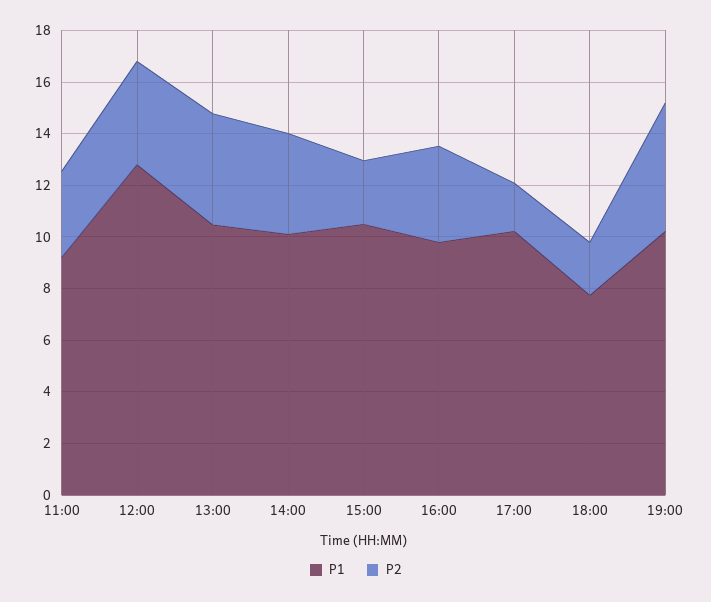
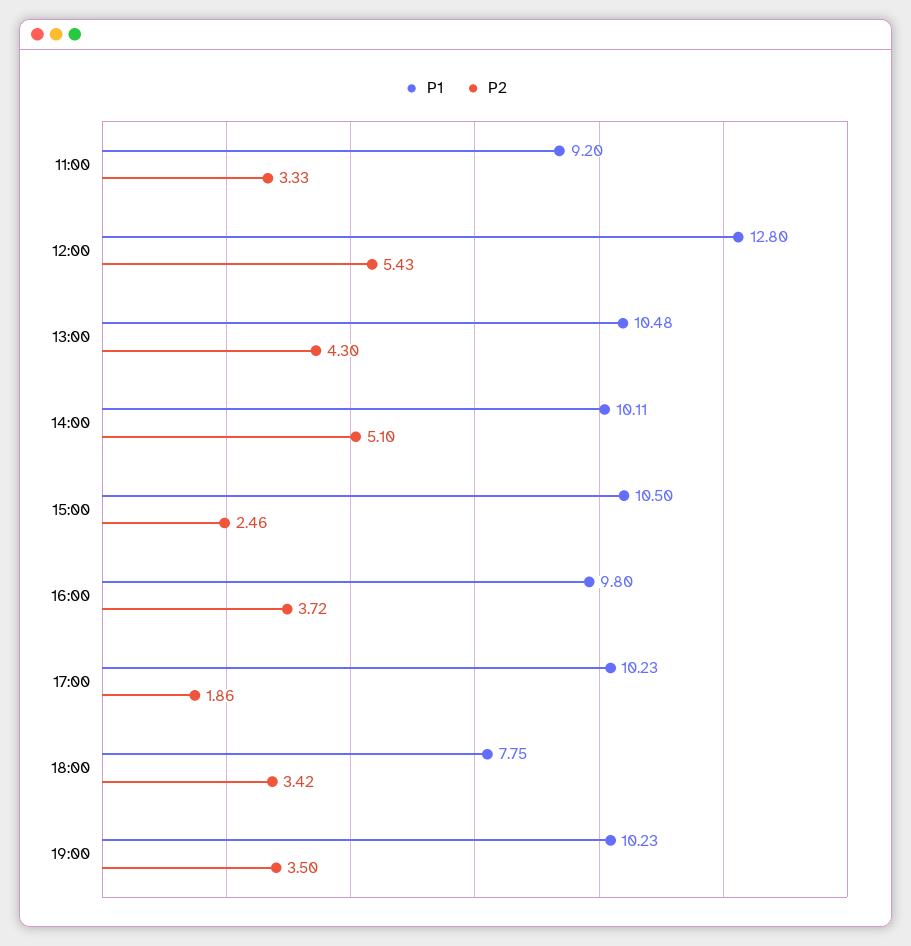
P2, 12:00: 4 -> 5.43
P2, 14:00: 4 -> 5.1
P2, 18:00: 2 -> 3.42
P2, 19:00: 5 -> 3.5

